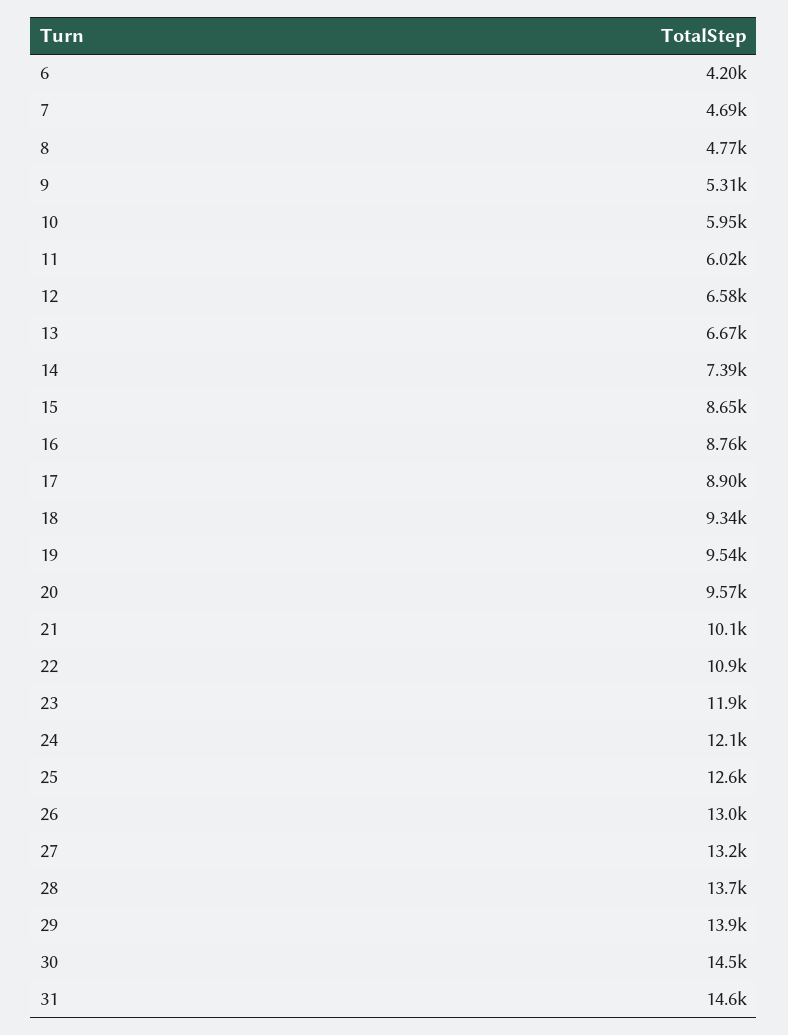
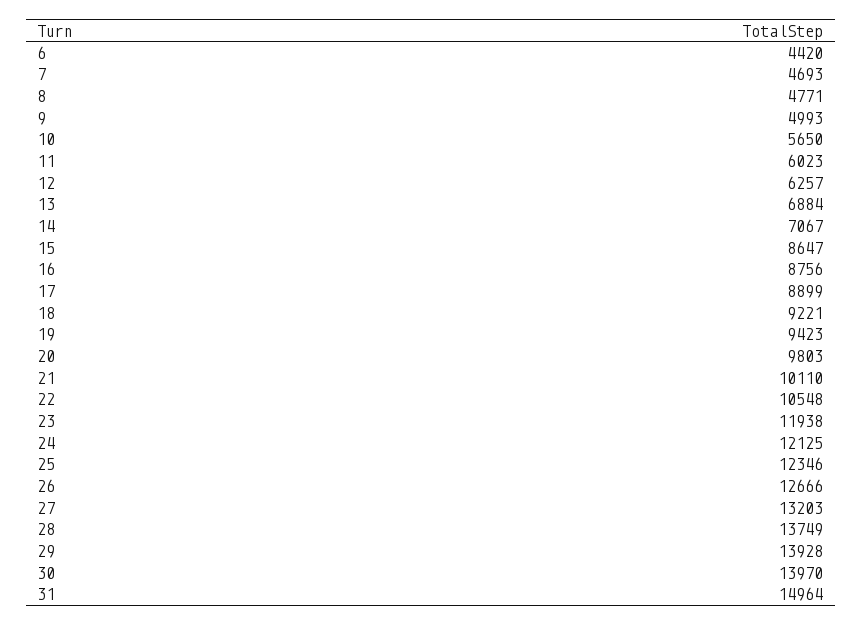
6: 4200 -> 4420
9: 5310 -> 4993
10: 5950 -> 5650
12: 6580 -> 6257
13: 6670 -> 6884
14: 7390 -> 7067
18: 9340 -> 9221
19: 9540 -> 9423
20: 9570 -> 9803
22: 10900 -> 10548
25: 12600 -> 12346
26: 13000 -> 12666
30: 14500 -> 13970
31: 14600 -> 14964

